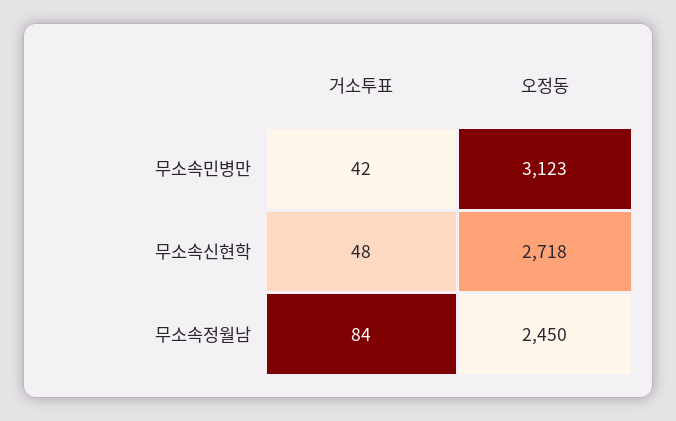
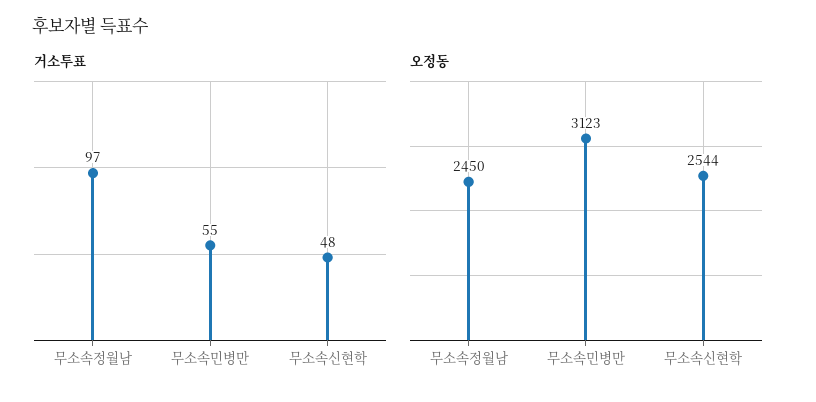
거소투표, 무소속민병만: 42 -> 55
오정동, 무소속신현학: 2718 -> 2544
거소투표, 무소속정월남: 84 -> 97

